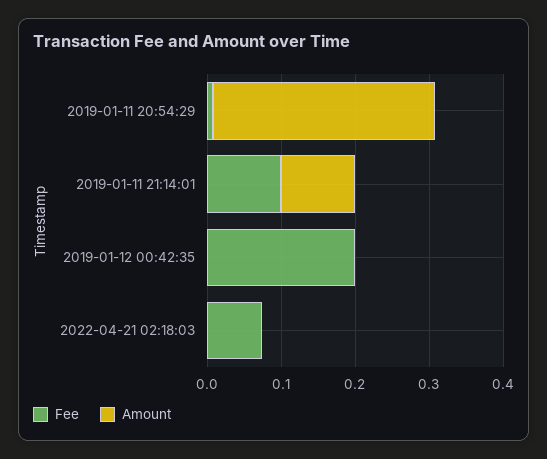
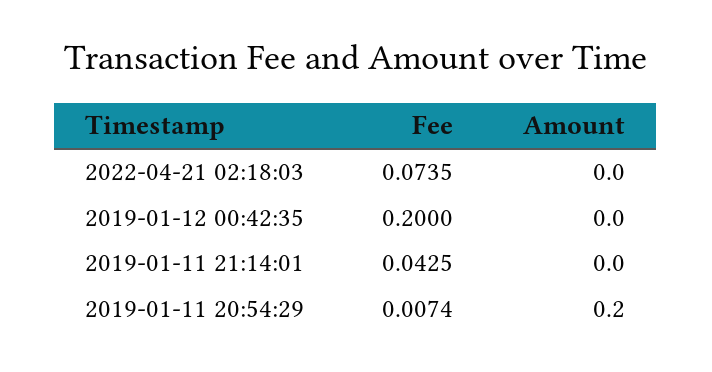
Amount, 2019-01-11 20:54:29: 0.3 -> 0.2
Fee, 2019-01-11 21:14:01: 0.1 -> 0.0425
Amount, 2019-01-11 21:14:01: 0.1 -> 0

